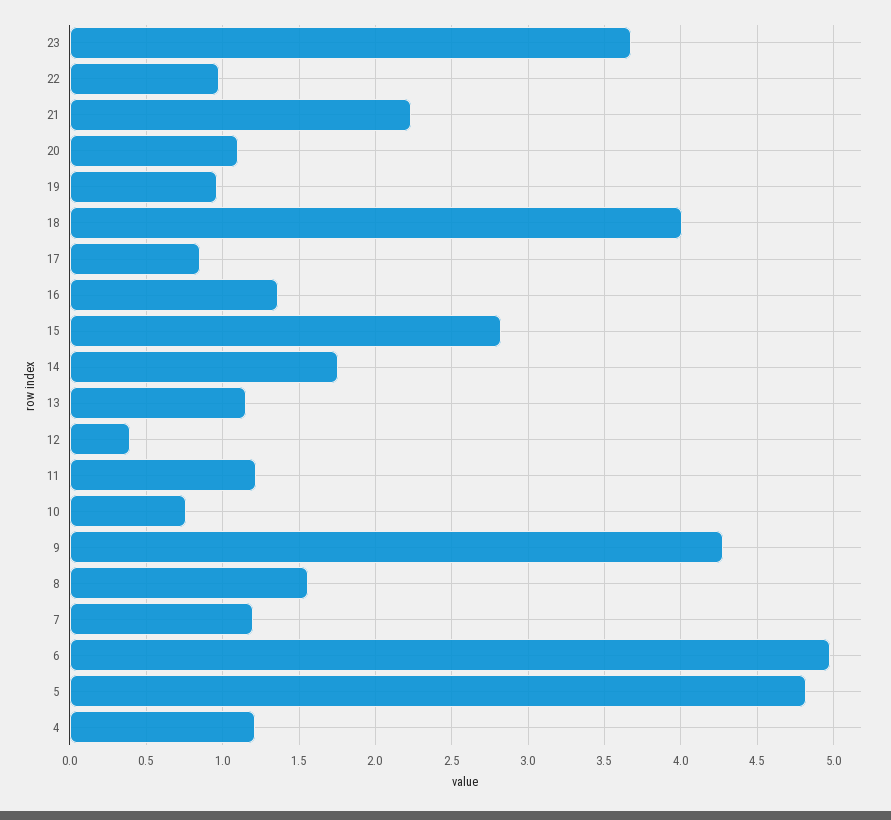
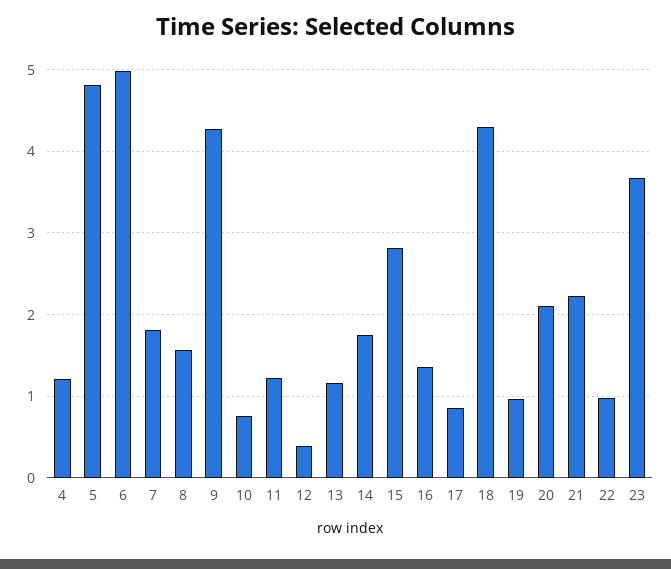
20: 1.1 -> 2.1
18: 4 -> 4.3
7: 1.2 -> 1.8

